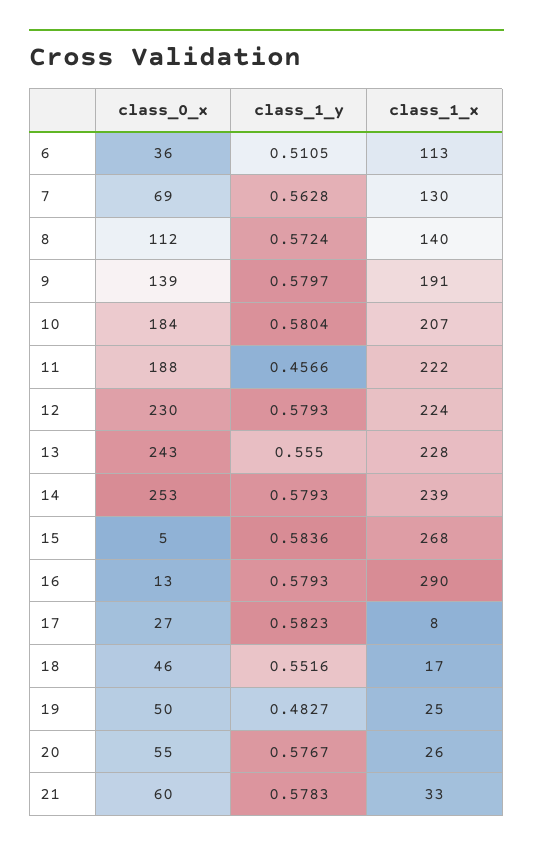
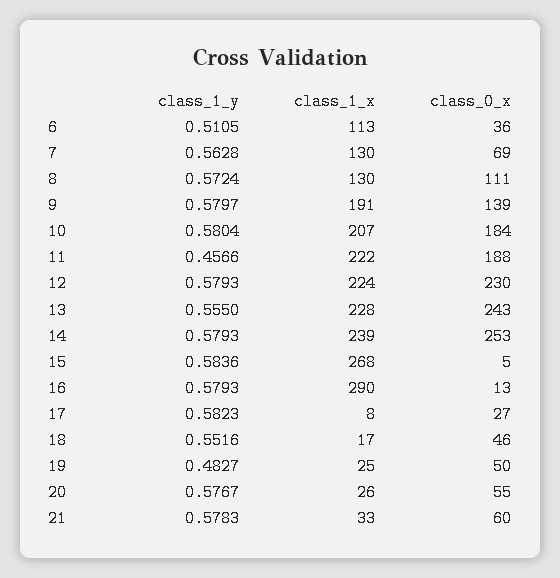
class_0_x, 8: 112 -> 111
class_1_x, 8: 140 -> 130

